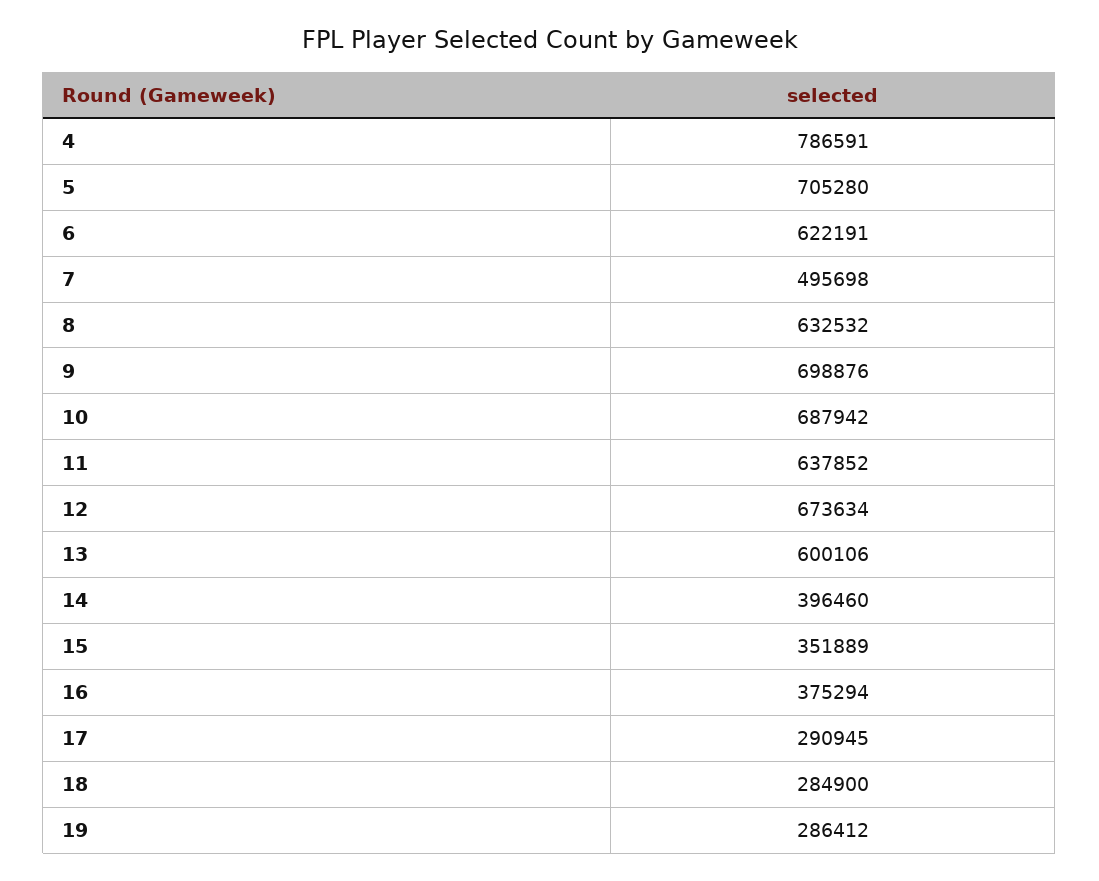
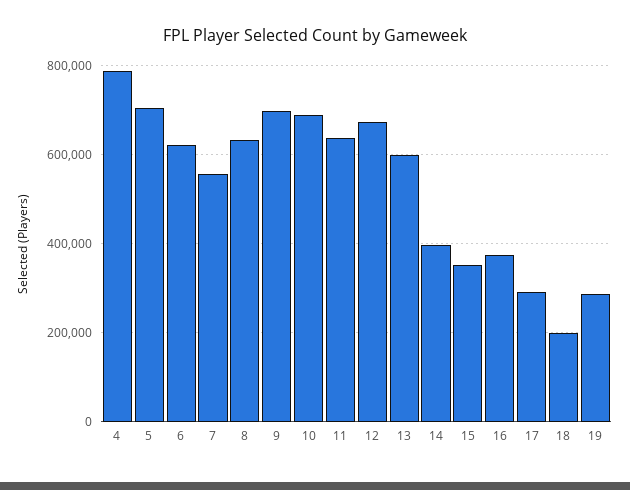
7: 495698 -> 560000
18: 284900 -> 200000

